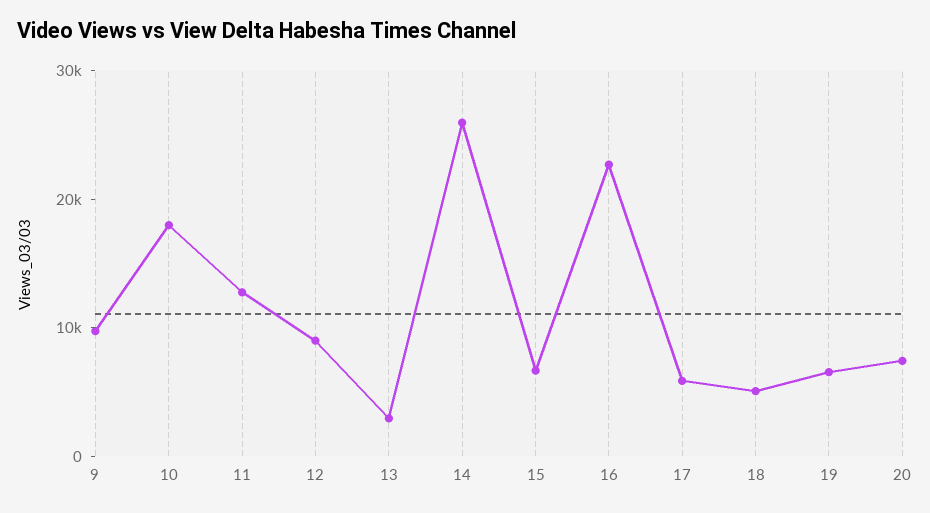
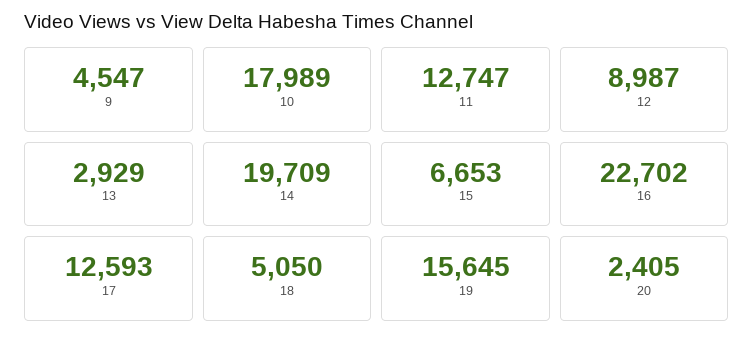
9: 10000 -> 4547
14: 26000 -> 19709
17: 6000 -> 12593
19: 6000 -> 15645
20: 8000 -> 2405

